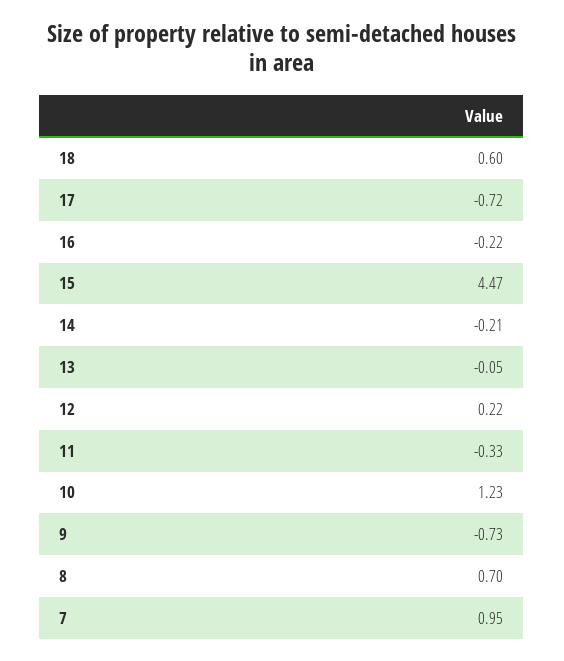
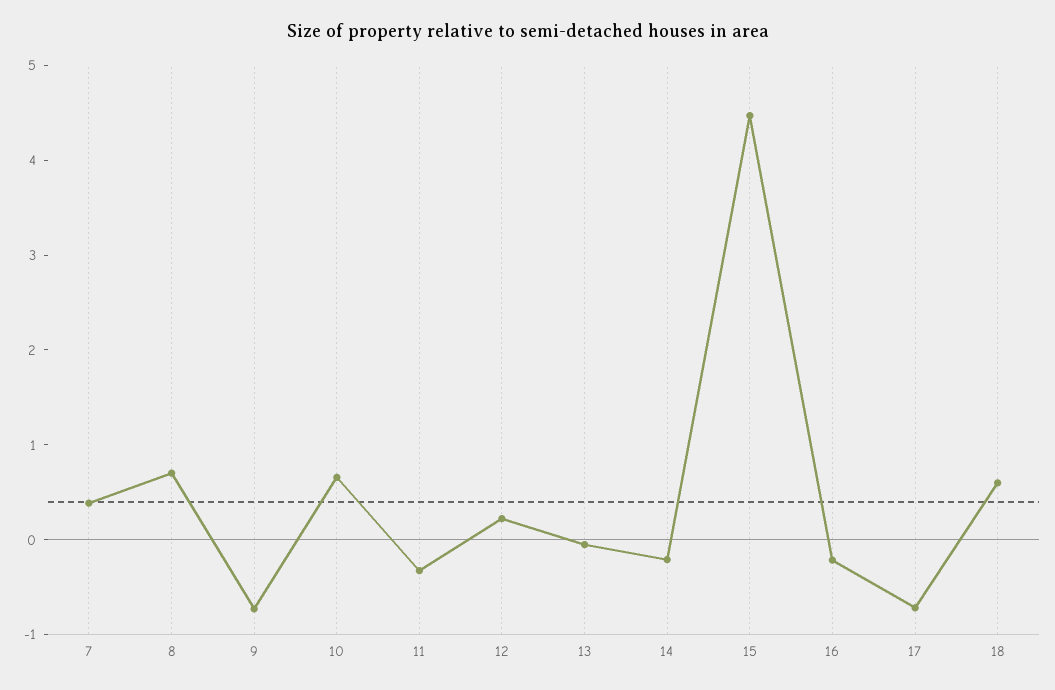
10: 1.23 -> 0.6
7: 0.95 -> 0.4

